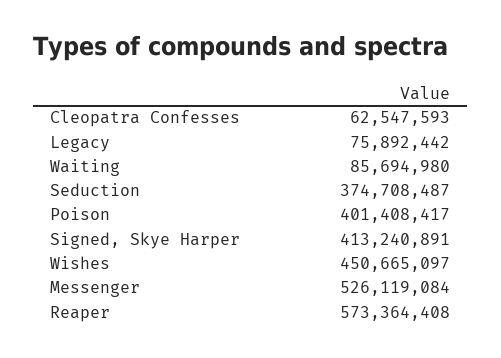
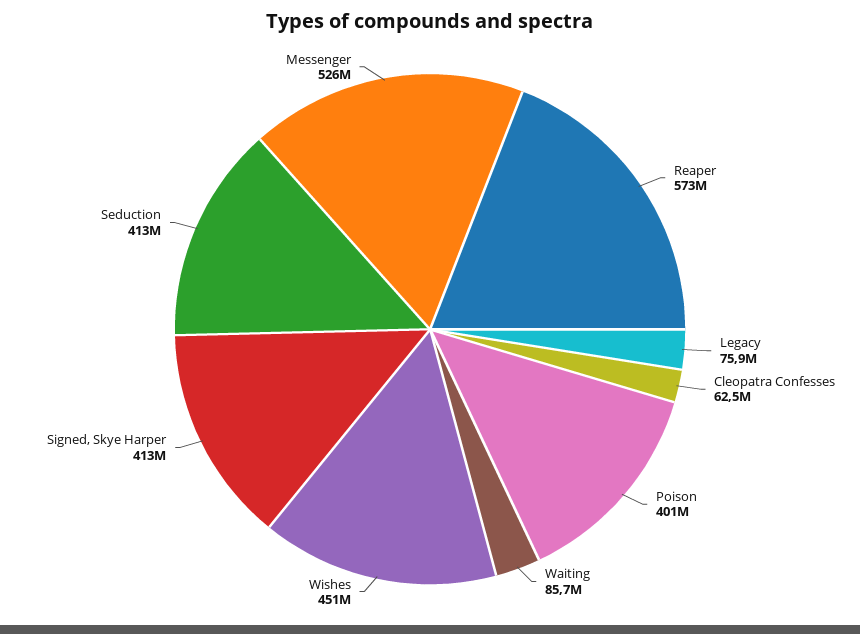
Seduction: 374708487 -> 413000000

